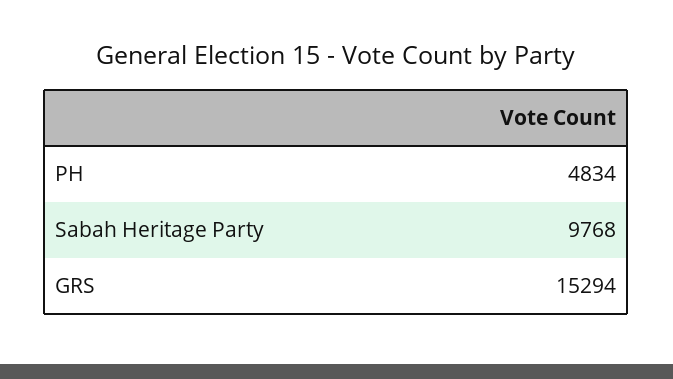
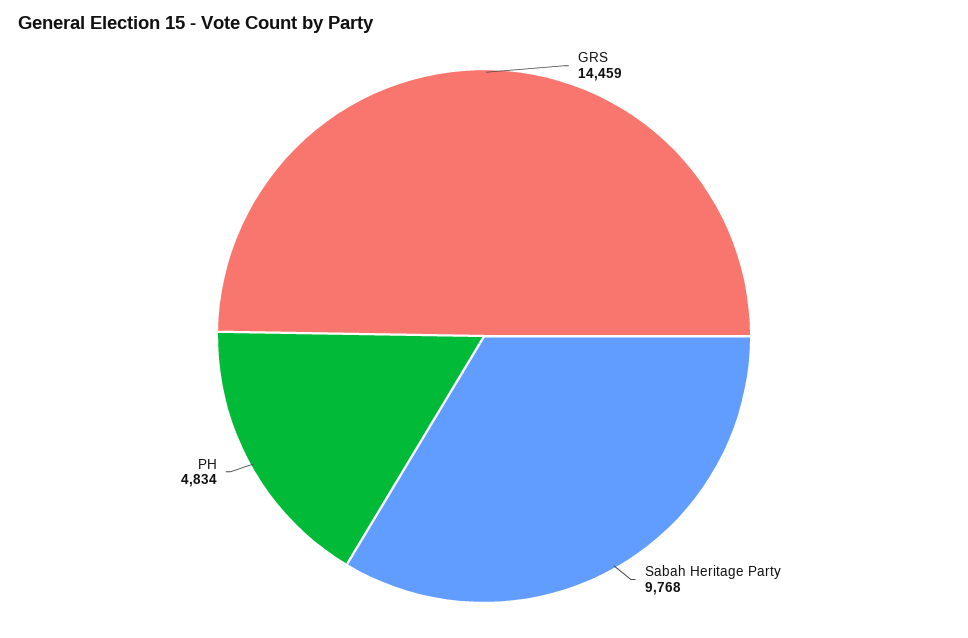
GRS: 15294 -> 14459

